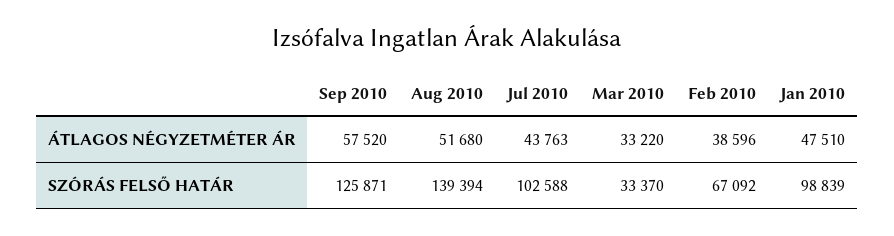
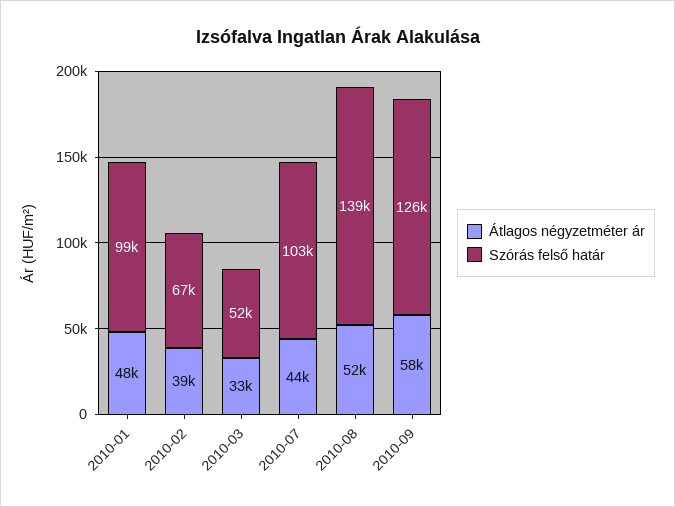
SZÓRÁS FELSŐ HATÁR, Mar 2010: 33370 -> 52000

